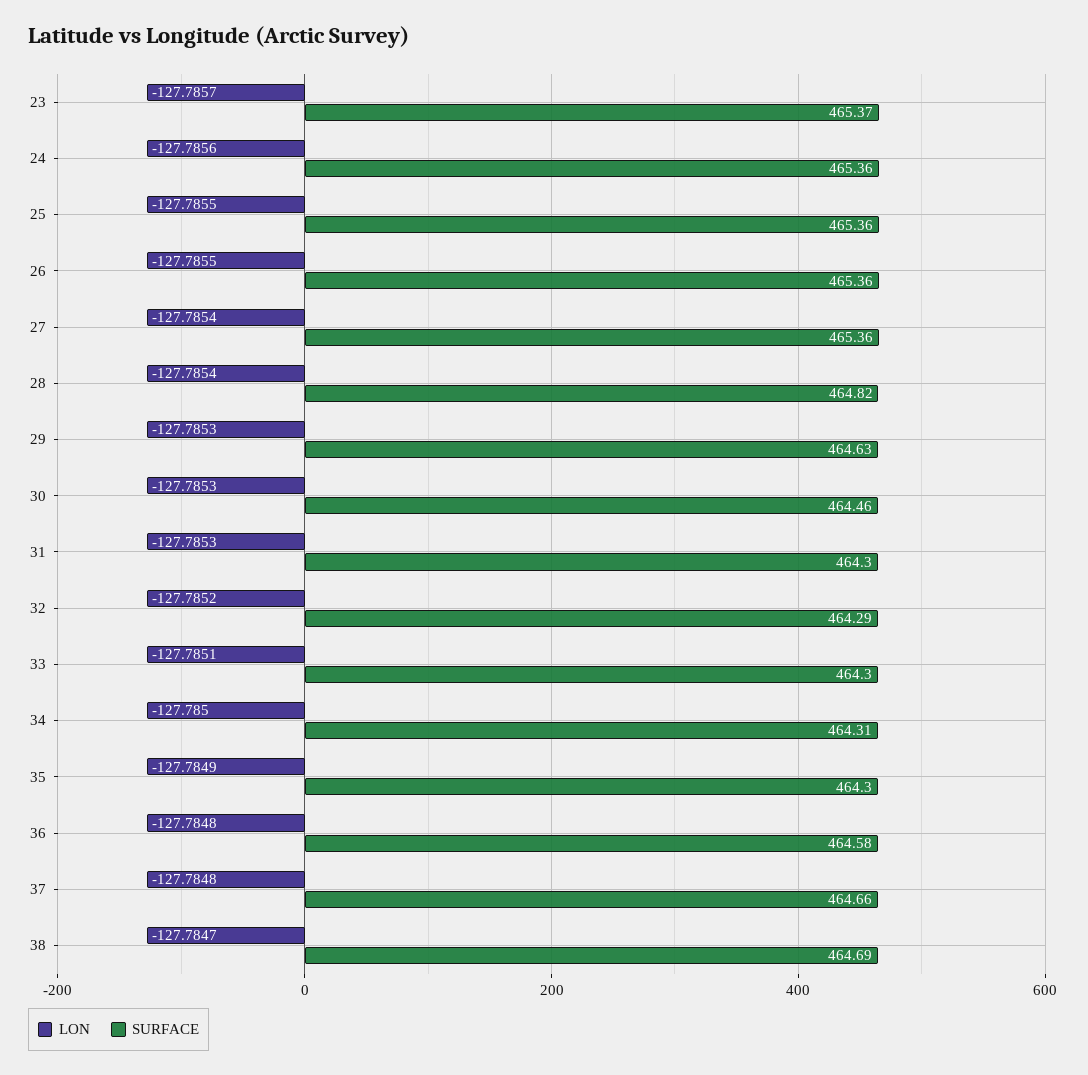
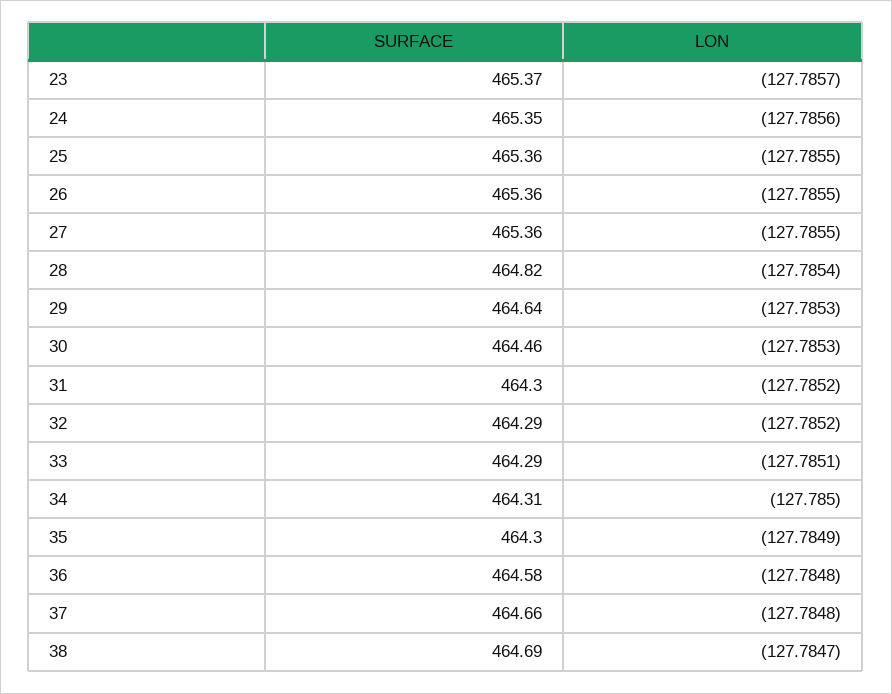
SURFACE, 24: 465.36 -> 465.35
LON, 27: -127.7854 -> -127.7855
SURFACE, 29: 464.63 -> 464.64
LON, 31: -127.7853 -> -127.7852
SURFACE, 33: 464.3 -> 464.29

